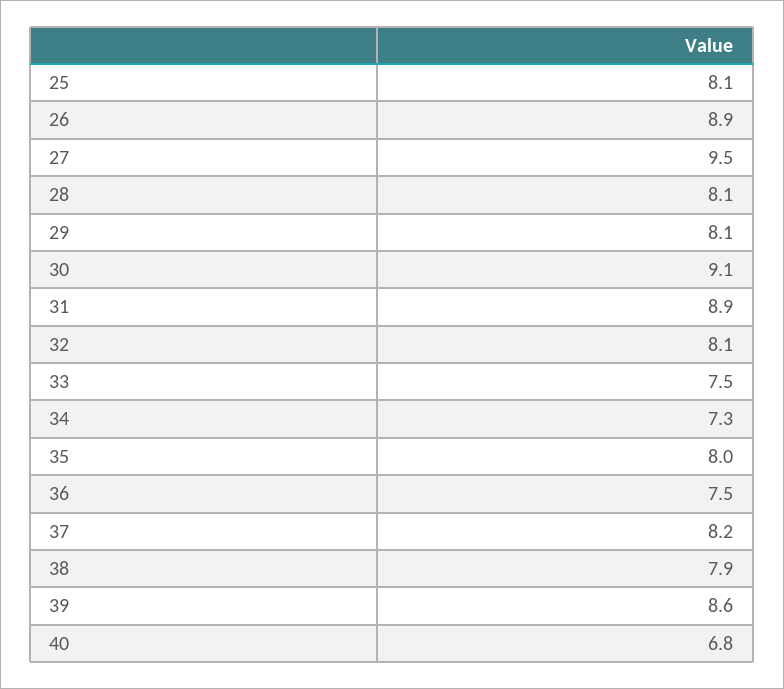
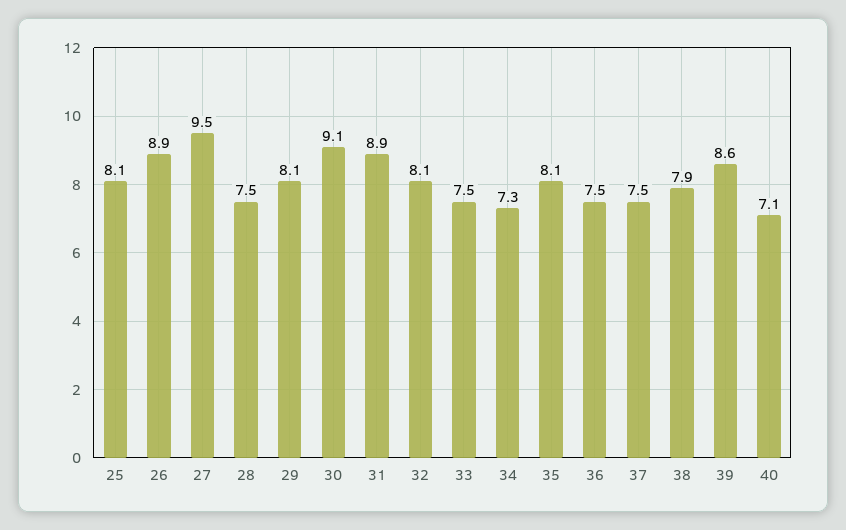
28: 8.1 -> 7.5
35: 8 -> 8.1
37: 8.2 -> 7.5
40: 6.8 -> 7.1

